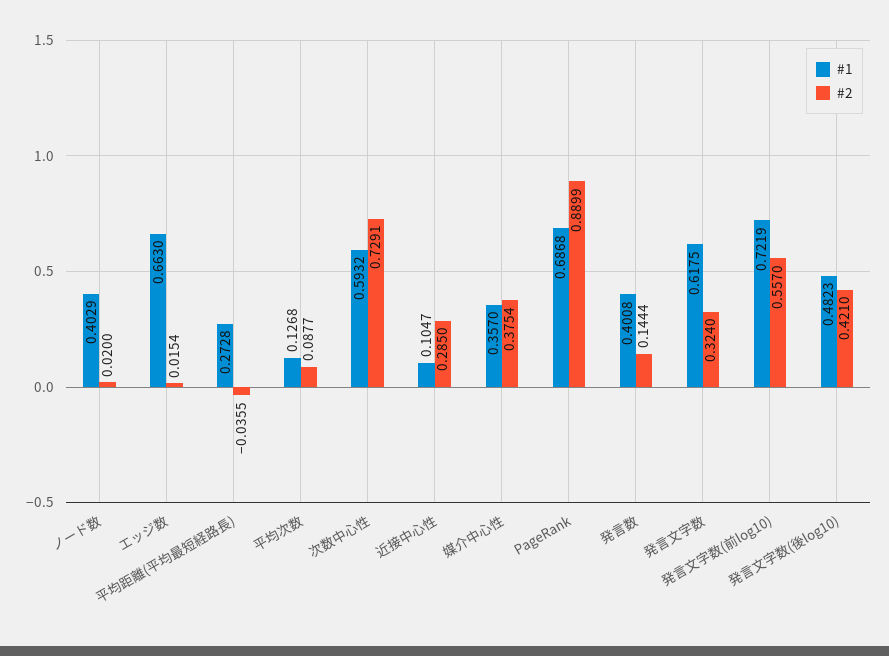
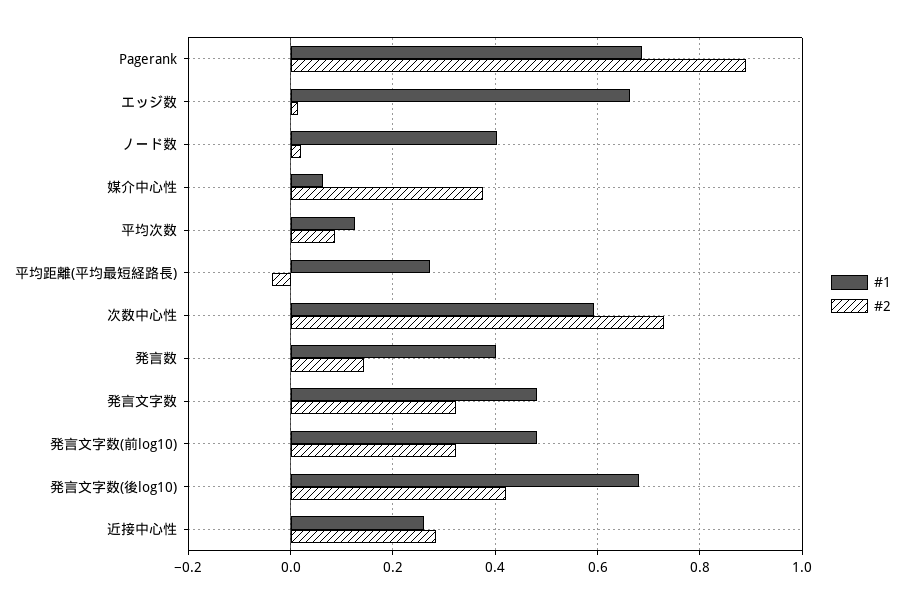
#1, 近接中心性: 0.1047 -> 0.26
#1, 媒介中心性: 0.357 -> 0.06
#1, 発言文字数: 0.6175 -> 0.48
#1, 発言文字数(前log10): 0.7219 -> 0.48
#2, 発言文字数(前log10): 0.557 -> 0.32
#1, 発言文字数(後log10): 0.4823 -> 0.68

